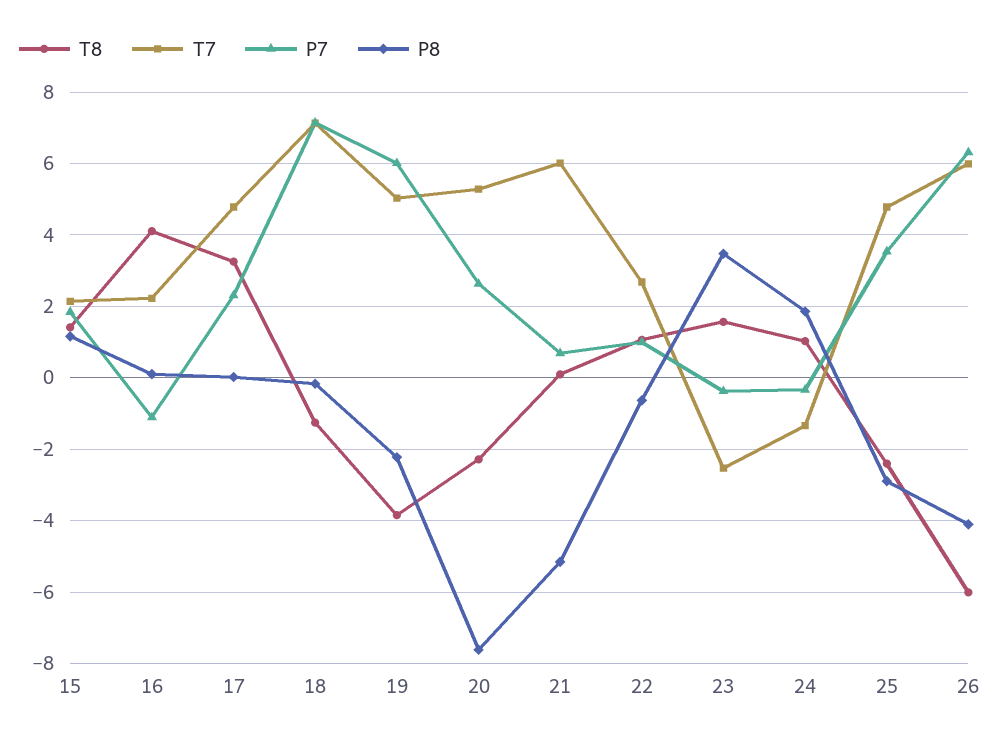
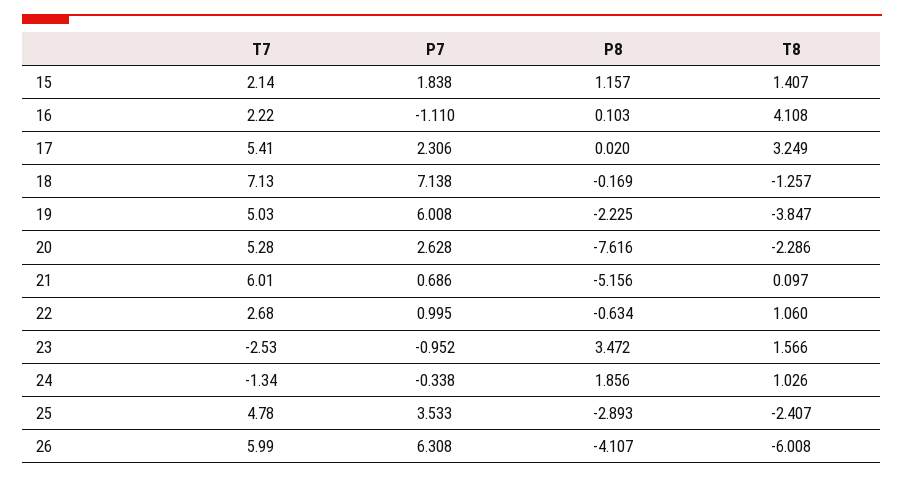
T7, 17: 4.8 -> 5.41
P7, 23: -0.4 -> -0.952

